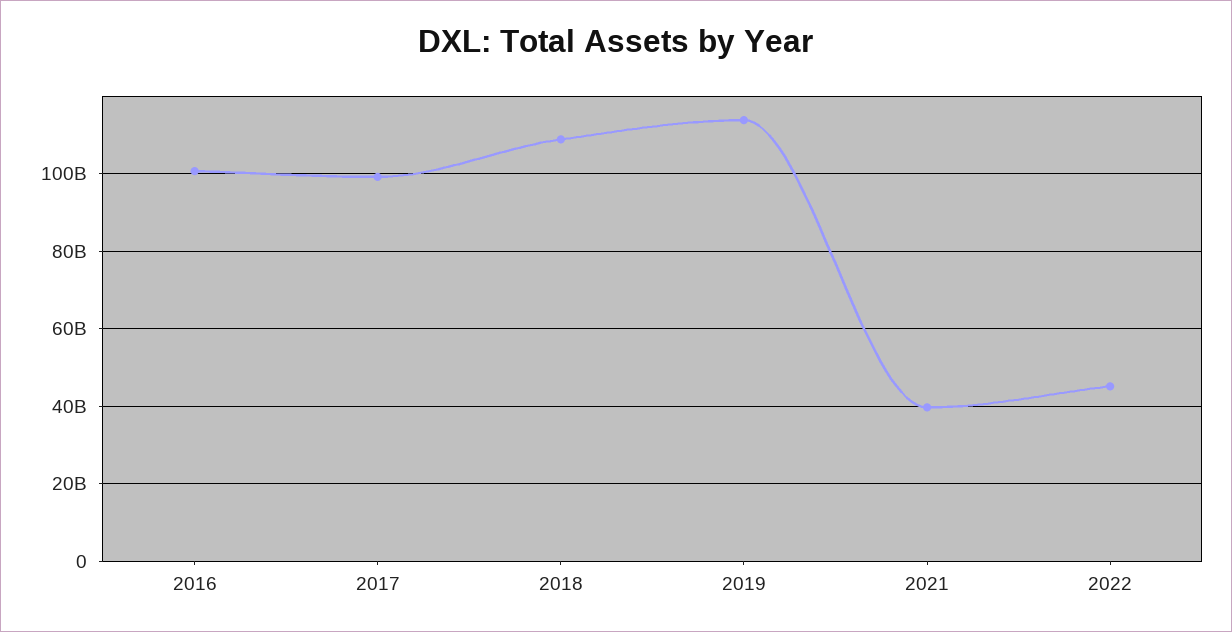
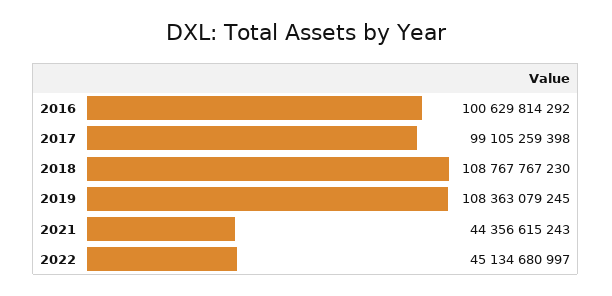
2019: 114000000000 -> 108363079245
2021: 40000000000 -> 44356615243

